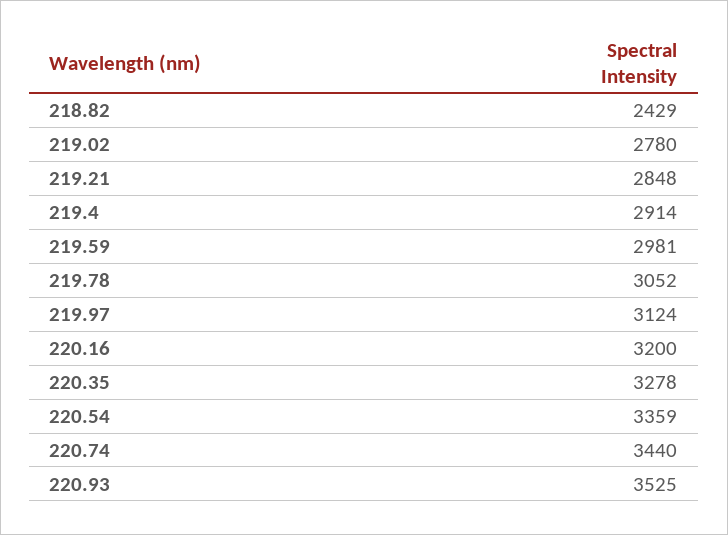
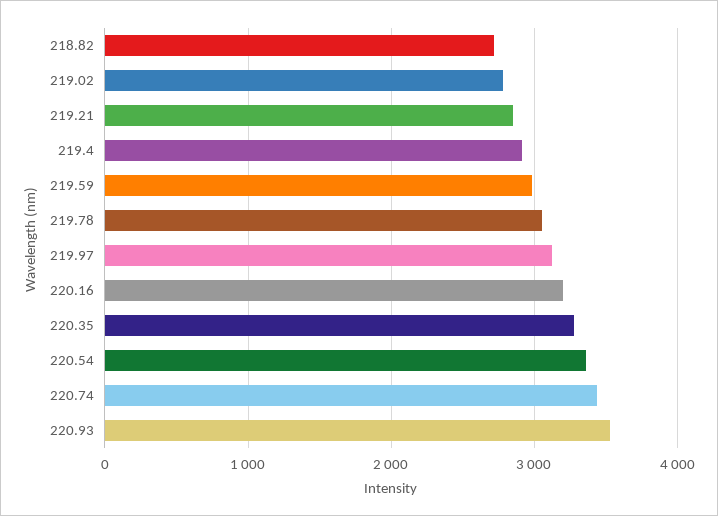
218.82: 2429 -> 2700

